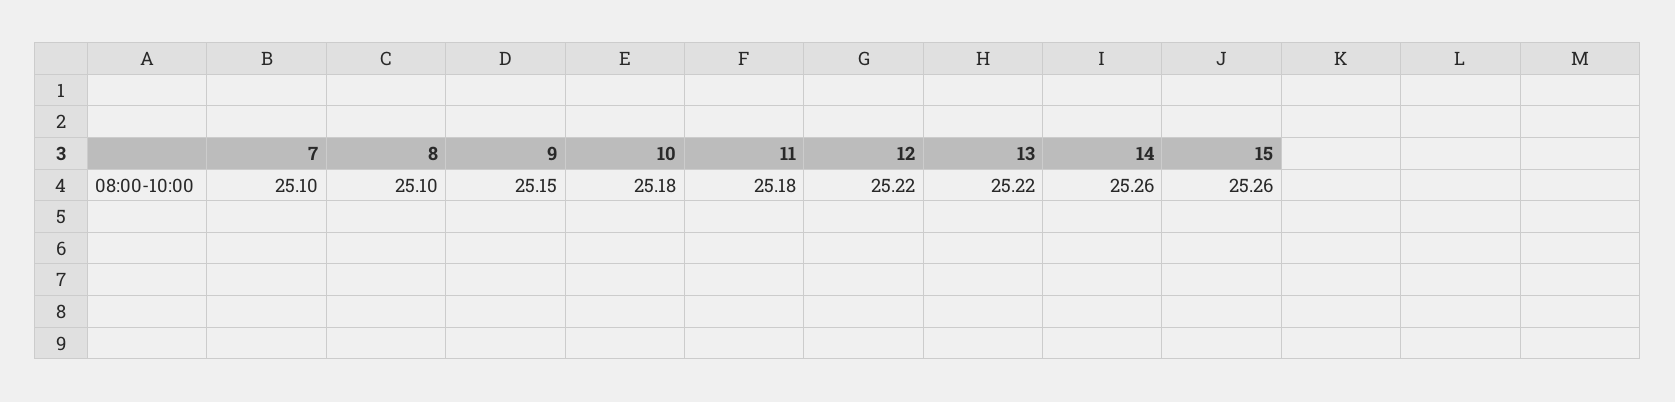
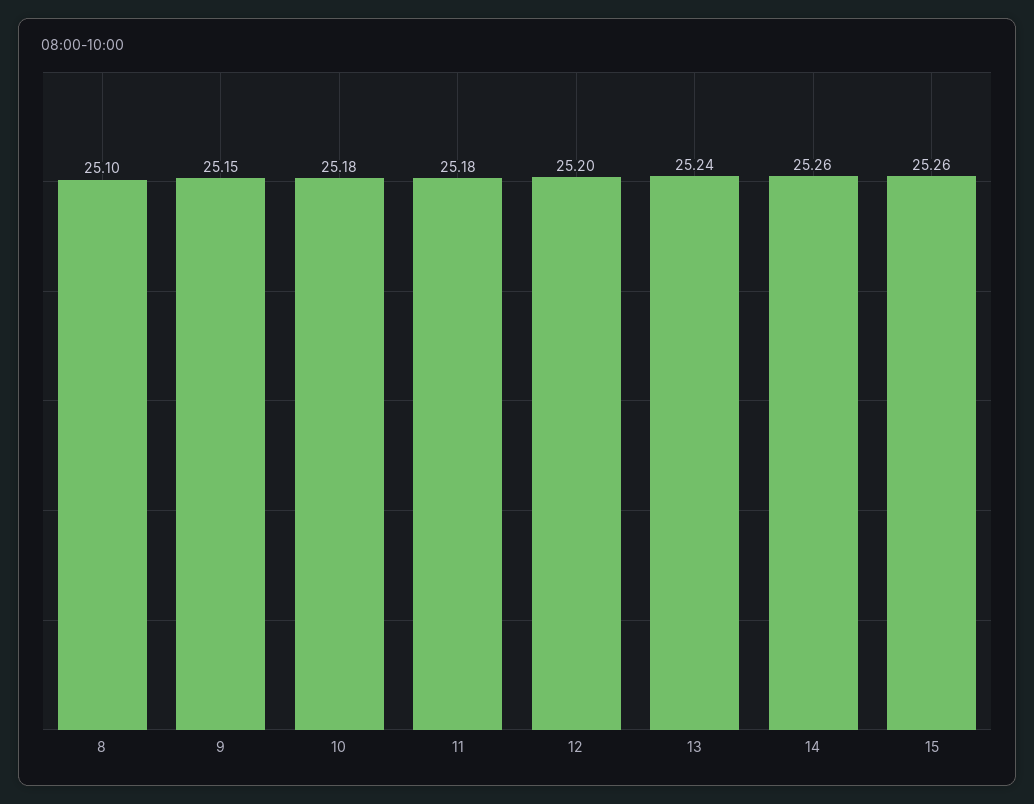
7: 25.1 -> none
12: 25.22 -> 25.2
13: 25.22 -> 25.24

